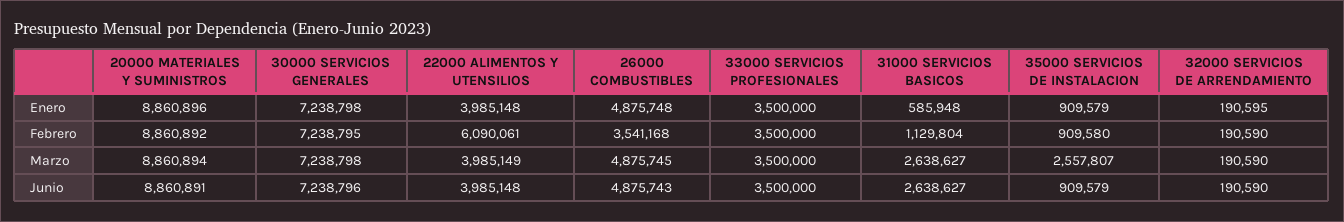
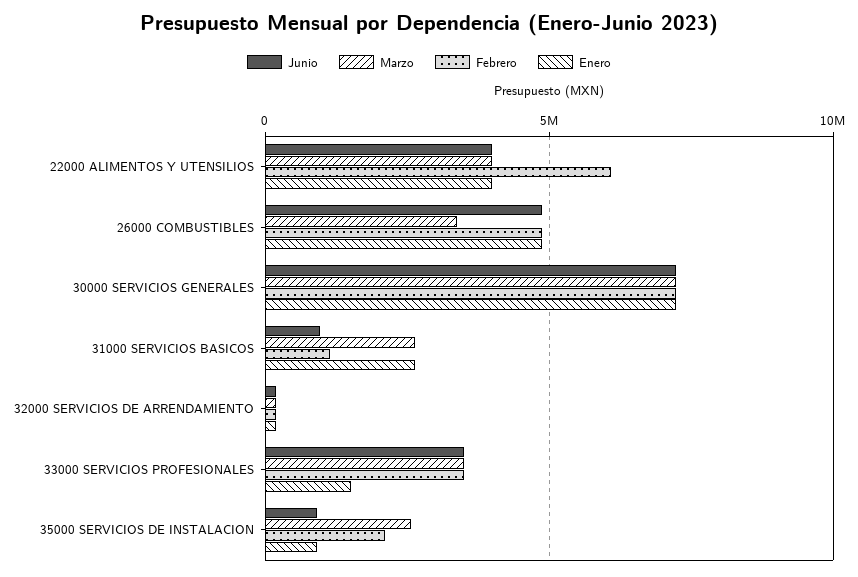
Enero, 20000 MATERIALES Y SUMINISTROS: 8860896 -> none
Enero, 33000 SERVICIOS PROFESIONALES: 3500000 -> 1500000
Enero, 31000 SERVICIOS BASICOS: 585948 -> 2500000
Febrero, 20000 MATERIALES Y SUMINISTROS: 8860892 -> none
Febrero, 26000 COMBUSTIBLES: 3541168 -> 5000000
Febrero, 35000 SERVICIOS DE INSTALACION: 909580 -> 2000000
Marzo, 20000 MATERIALES Y SUMINISTROS: 8860894 -> none
Marzo, 26000 COMBUSTIBLES: 4875745 -> 3500000
Junio, 20000 MATERIALES Y SUMINISTROS: 8860891 -> none
Junio, 31000 SERVICIOS BASICOS: 2638627 -> 1000000

